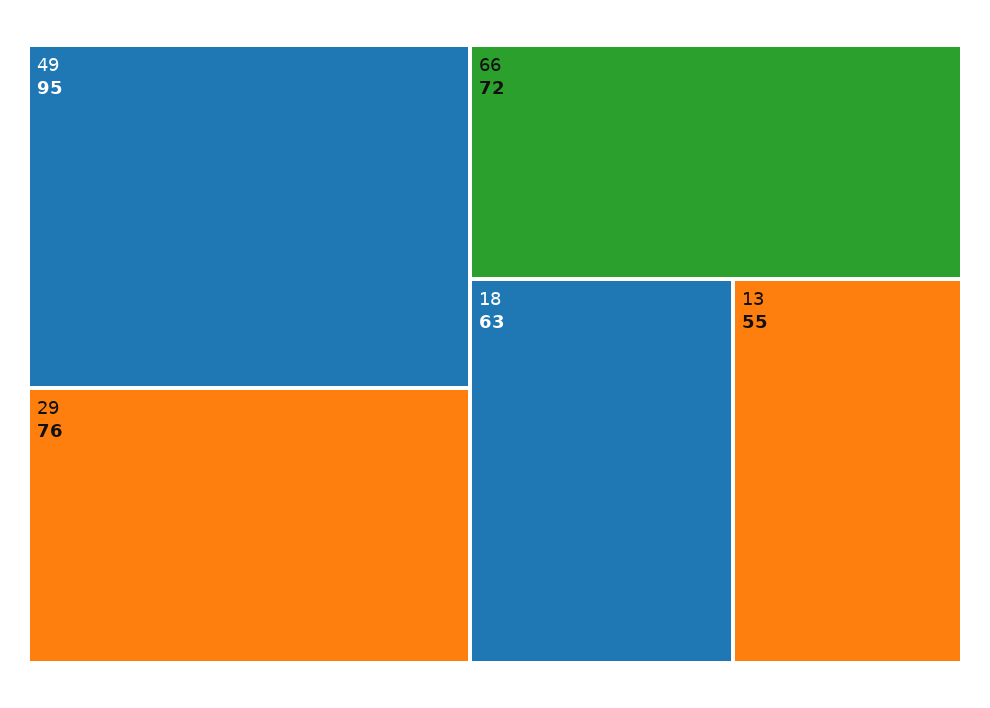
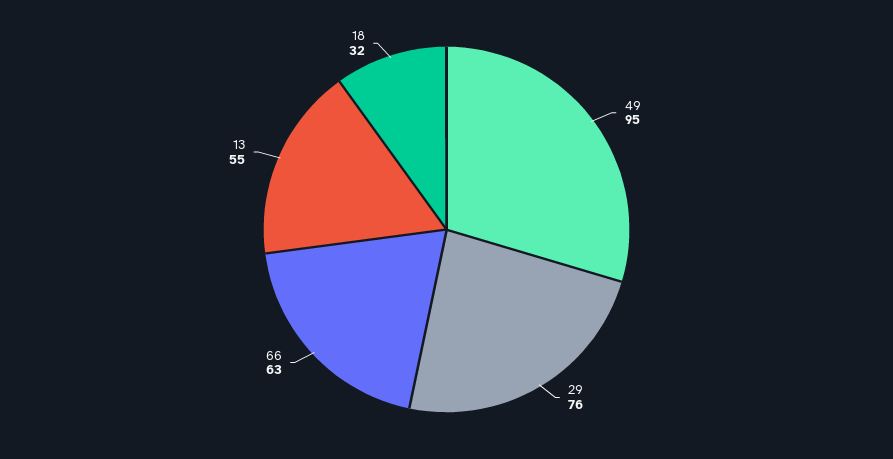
66: 72 -> 63
18: 63 -> 32

